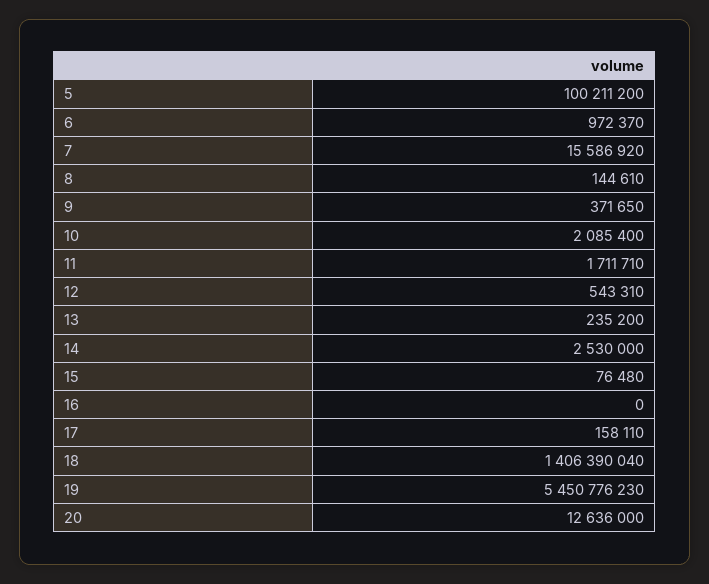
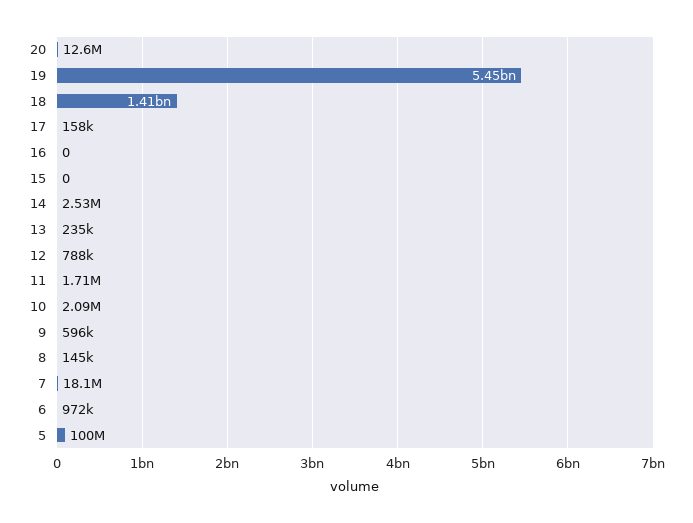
7: 15586920 -> 18100000
9: 371650 -> 596000
12: 543310 -> 788000
15: 76480 -> 0

